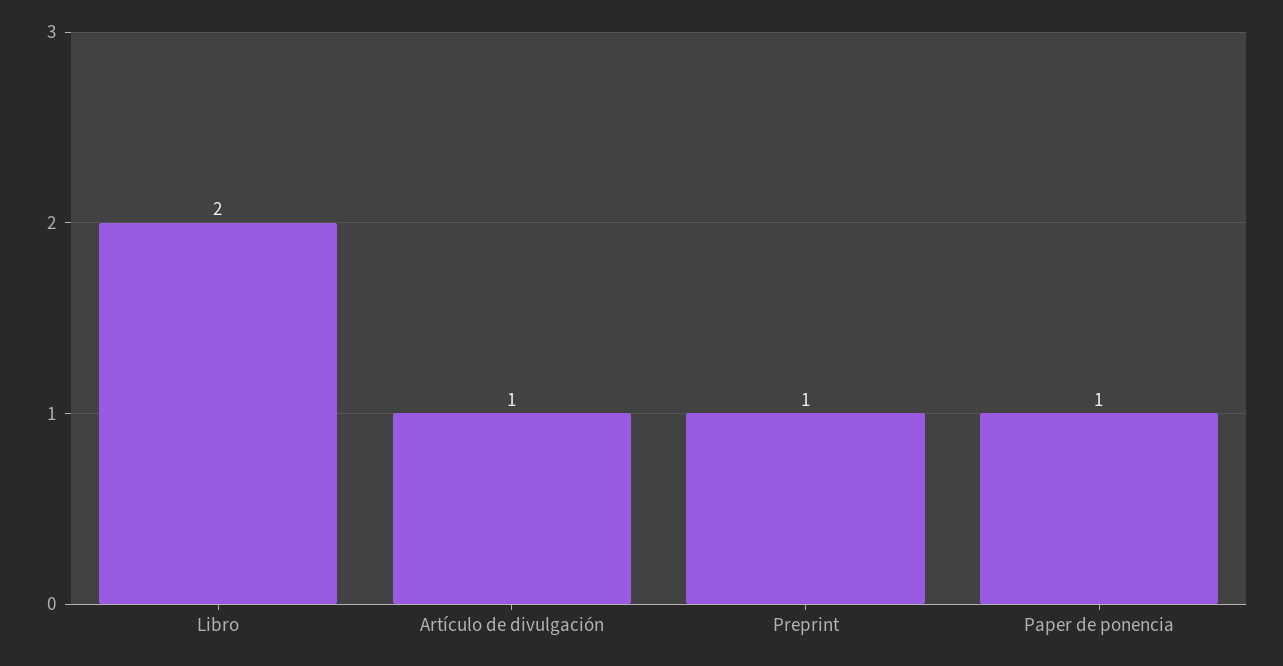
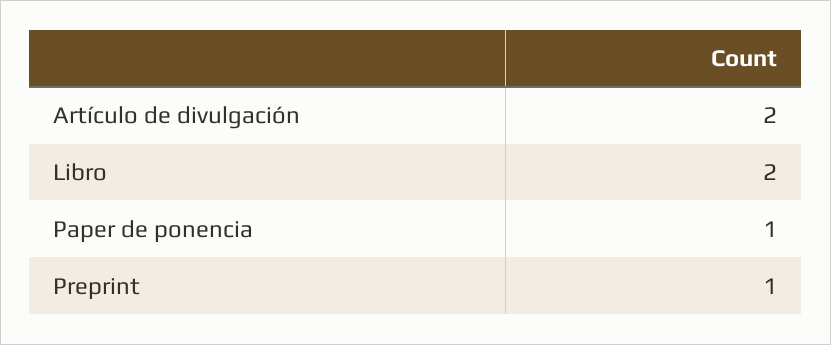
Artículo de divulgación: 1 -> 2

